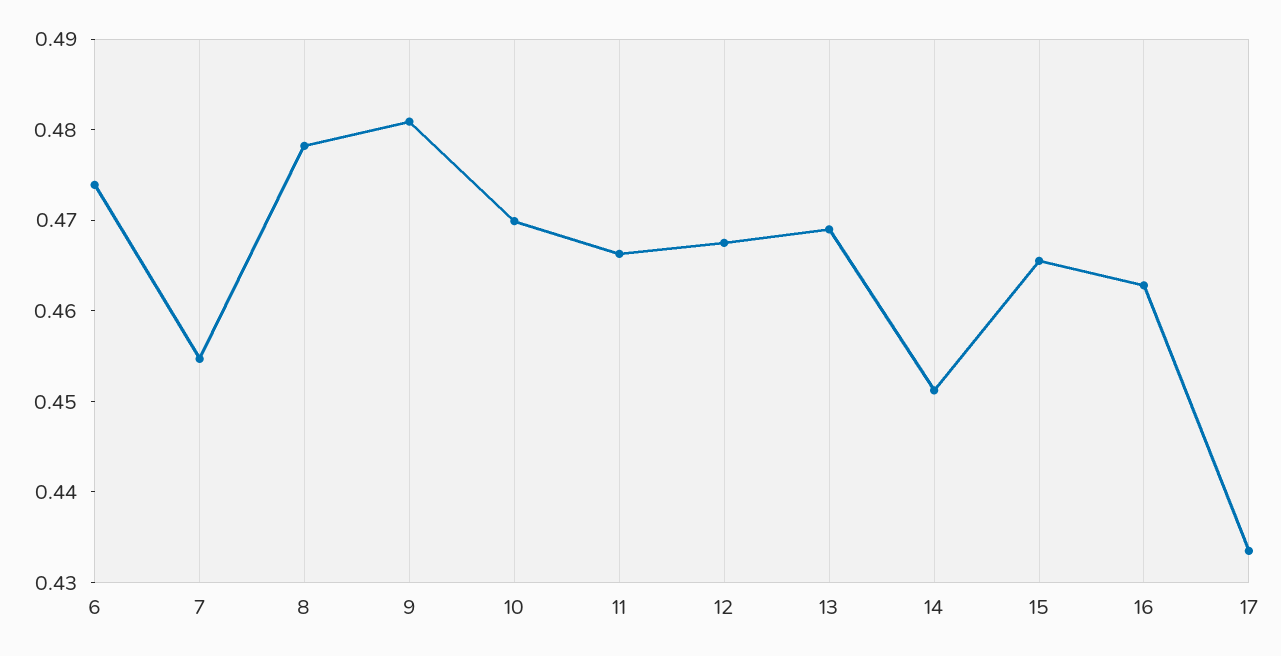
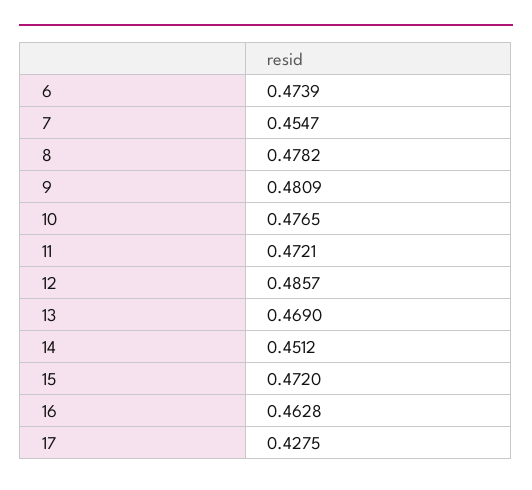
10: 0.47 -> 0.4765
11: 0.466 -> 0.4721
12: 0.468 -> 0.4857
15: 0.466 -> 0.472
17: 0.434 -> 0.4275

